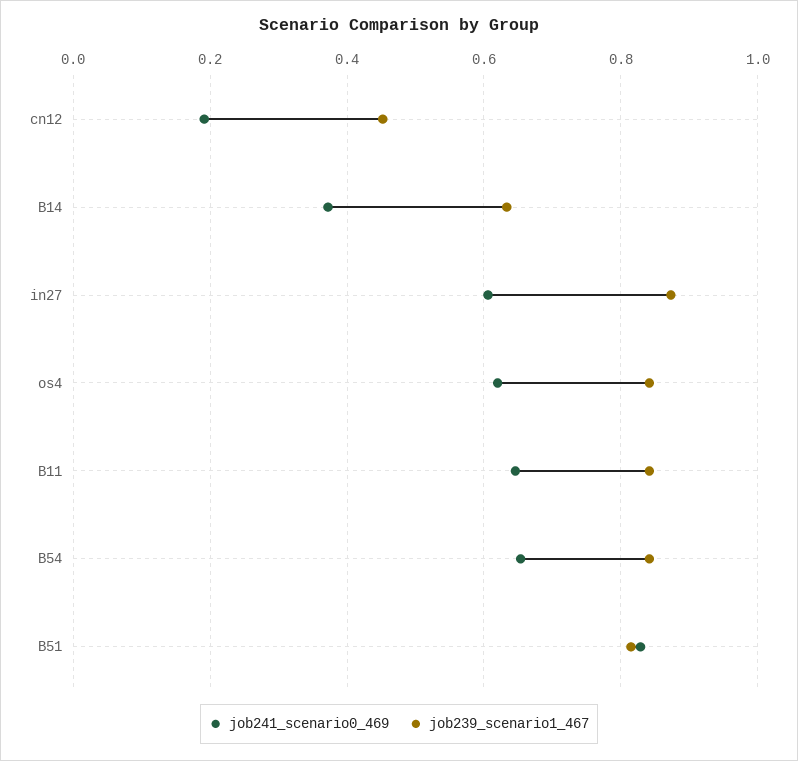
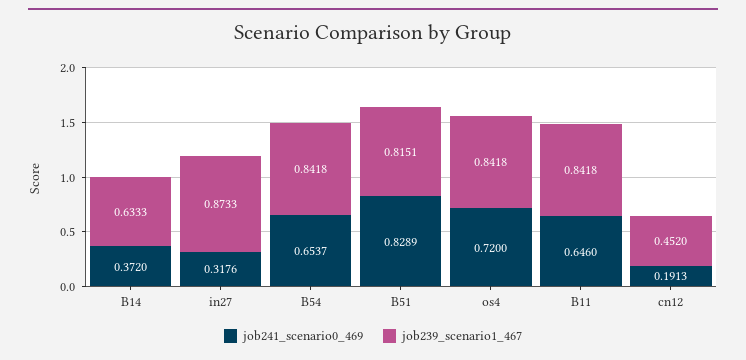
job241_scenario0_469, in27: 0.6 -> 0.3176
job241_scenario0_469, os4: 0.62 -> 0.72

